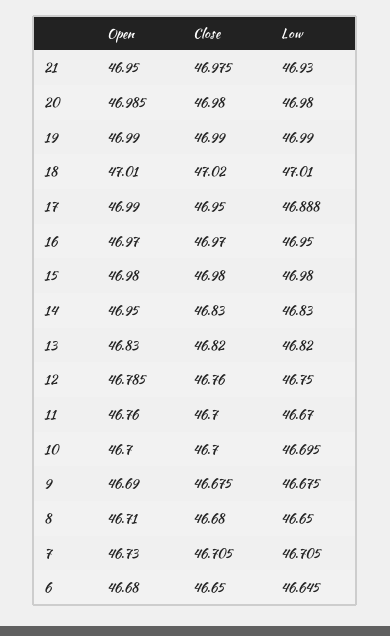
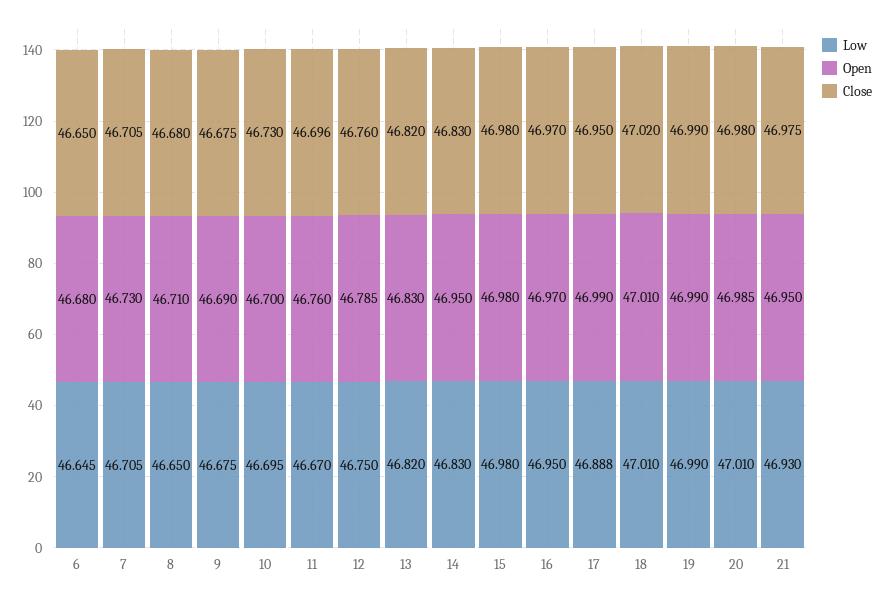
Low, 20: 46.98 -> 47.01
Close, 11: 46.7 -> 46.696
Close, 10: 46.7 -> 46.73

